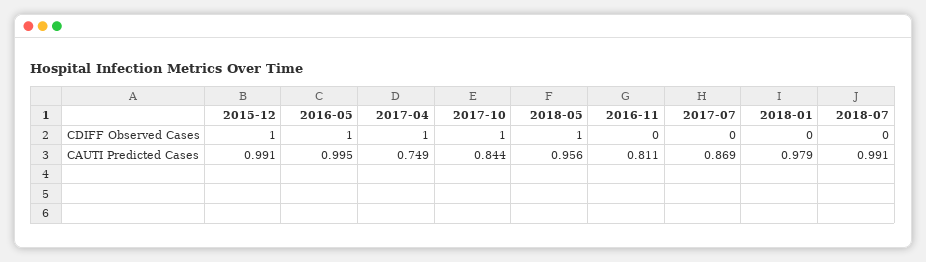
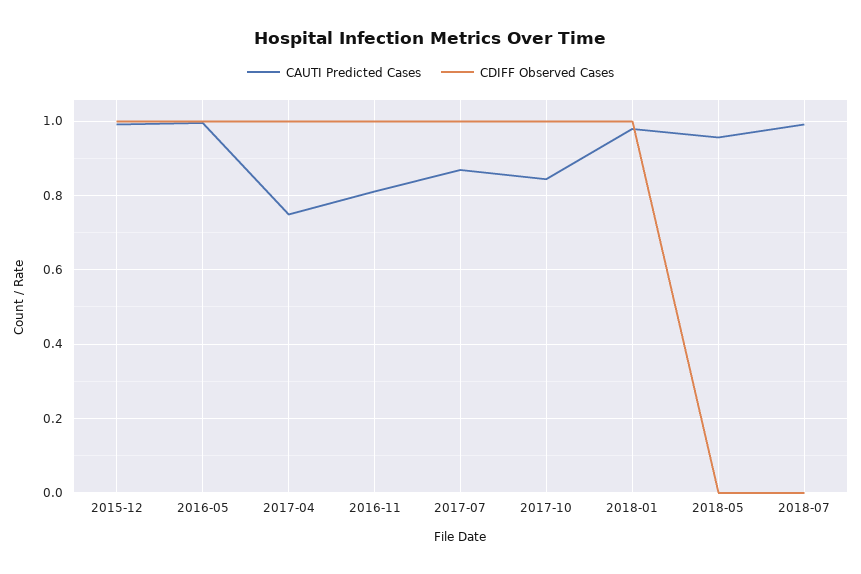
CDIFF Observed Cases, 2018-05: 1 -> 0
CDIFF Observed Cases, 2016-11: 0 -> 1
CDIFF Observed Cases, 2017-07: 0 -> 1
CDIFF Observed Cases, 2018-01: 0 -> 1

